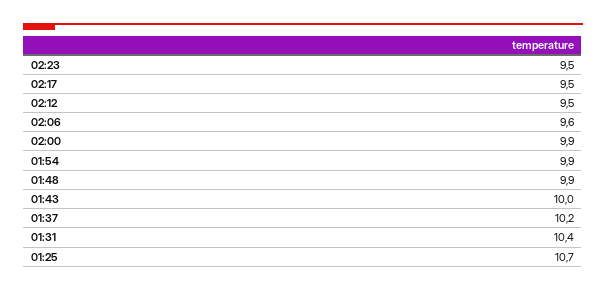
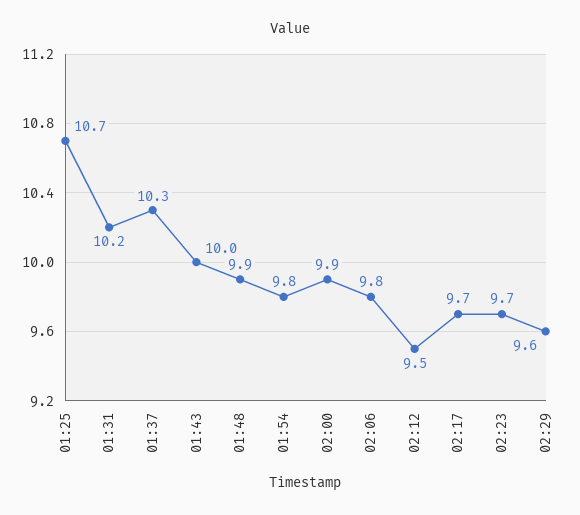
02:23: 9.5 -> 9.7
02:17: 9.5 -> 9.7
02:06: 9.6 -> 9.8
01:54: 9.9 -> 9.8
01:37: 10.2 -> 10.3
01:31: 10.4 -> 10.2
02:29: none -> 9.6

